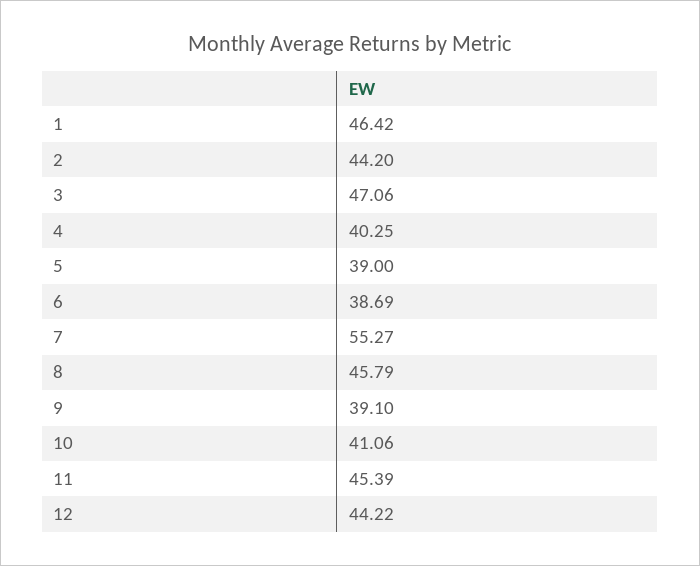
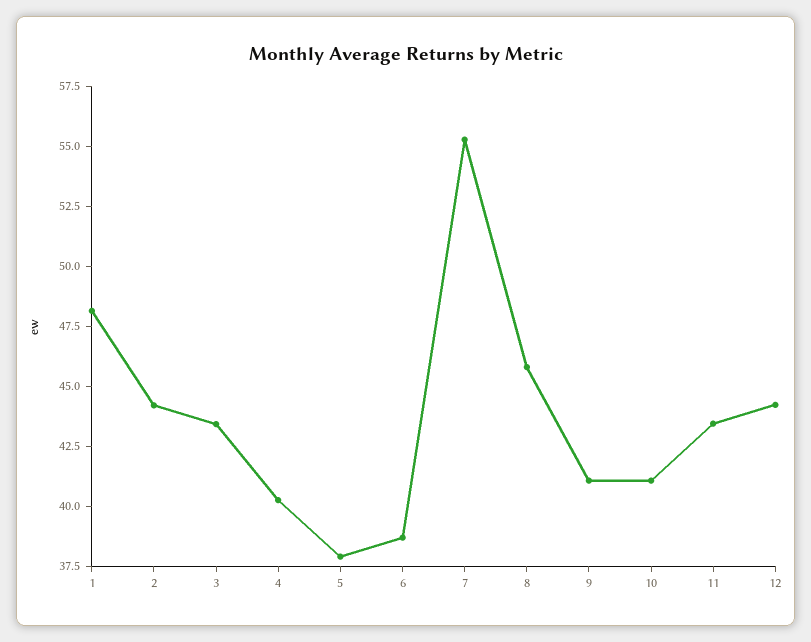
1: 46.42 -> 48
3: 47.06 -> 43.5
5: 39 -> 38
9: 39.1 -> 41
11: 45.39 -> 43.5

